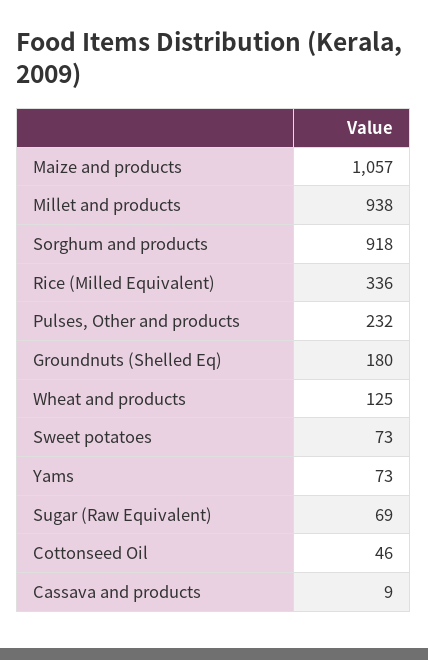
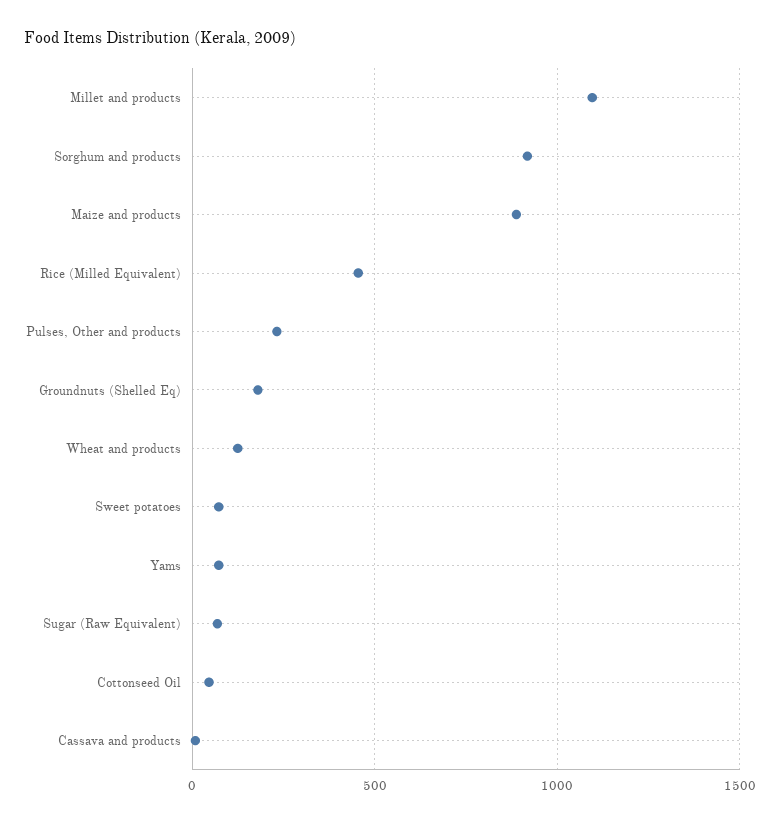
Maize and products: 1057 -> 900
Millet and products: 938 -> 1100
Rice (Milled Equivalent): 336 -> 450

